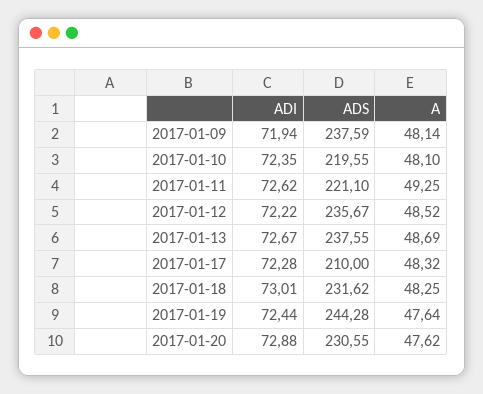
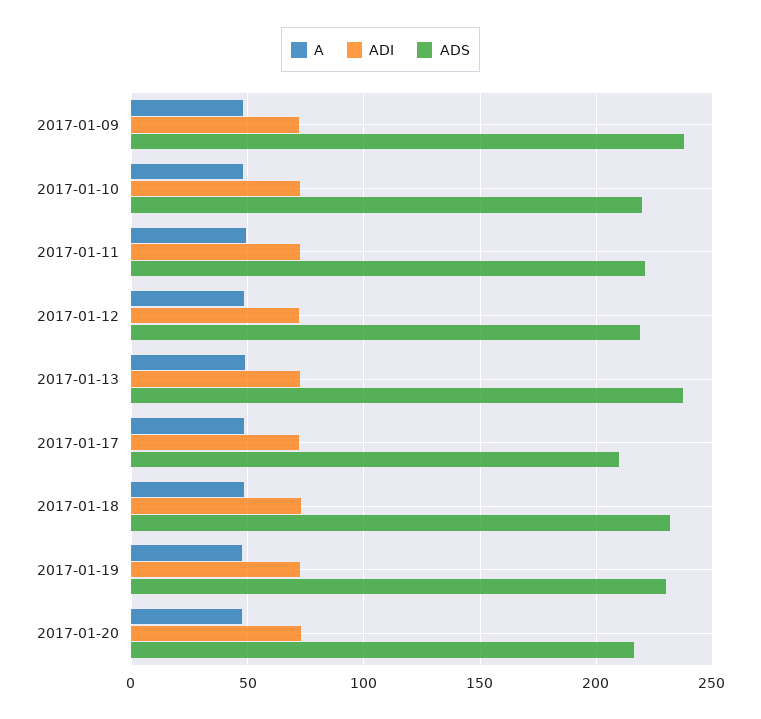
ADS, 2017-01-12: 235.67 -> 220
ADS, 2017-01-19: 244.28 -> 230
ADS, 2017-01-20: 230.55 -> 215

